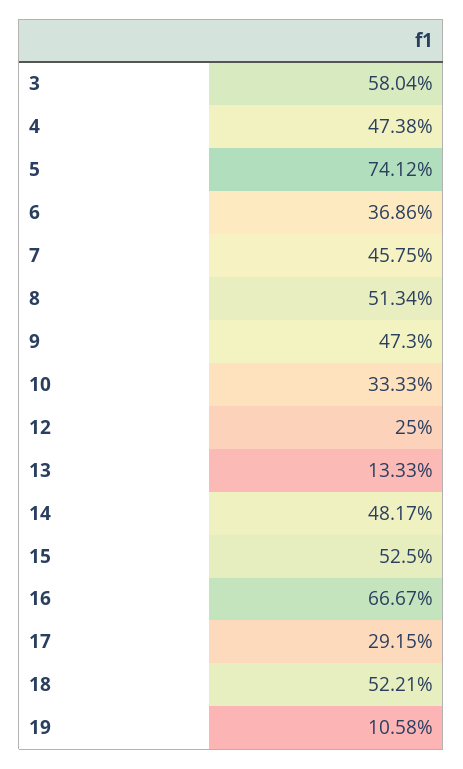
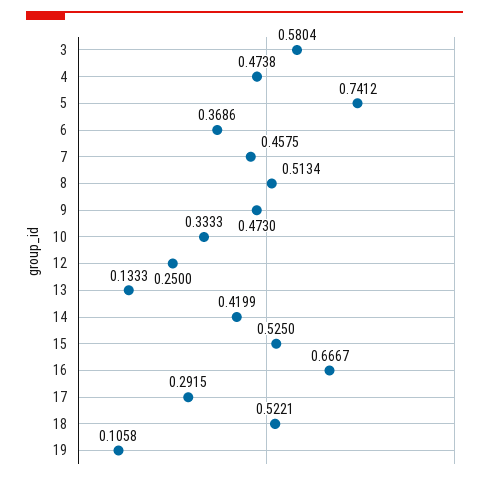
14: 0.4817 -> 0.4199

